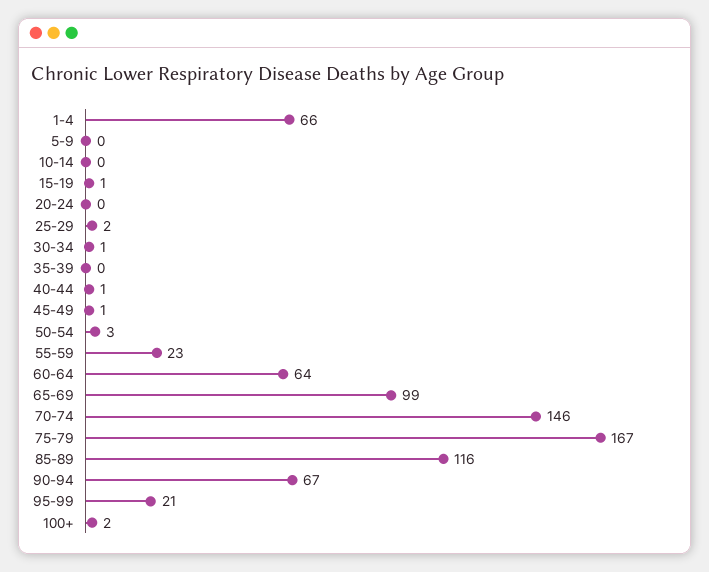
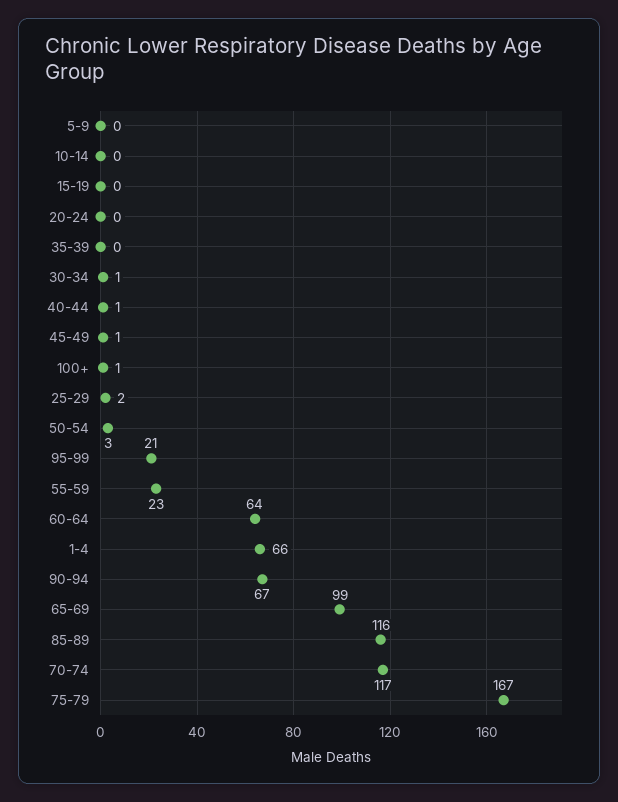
15-19: 1 -> 0
70-74: 146 -> 117
100+: 2 -> 1

